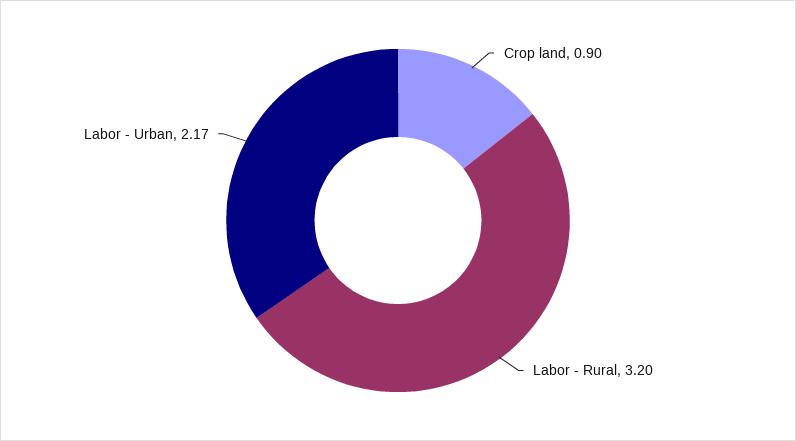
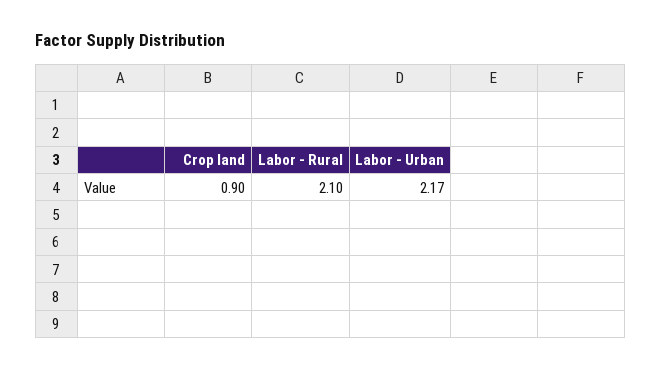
Labor - Rural: 3.2 -> 2.1

